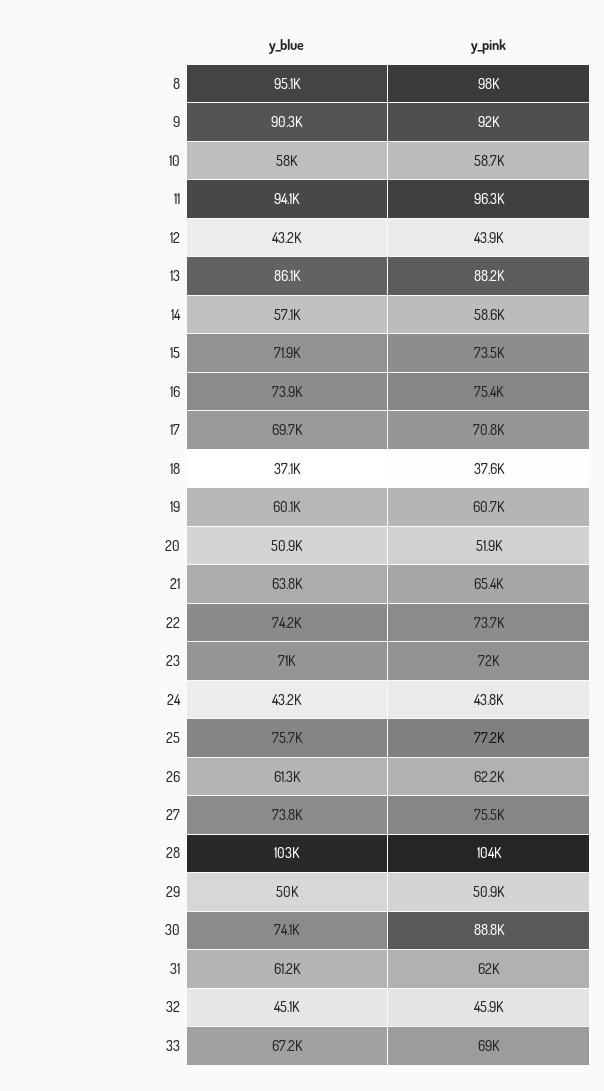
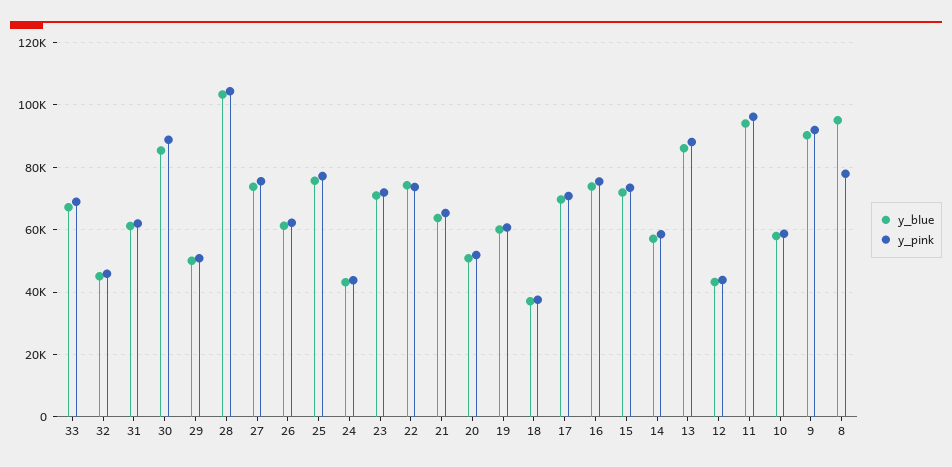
y_pink, 8: 98000 -> 78000
y_blue, 30: 74100 -> 86000

